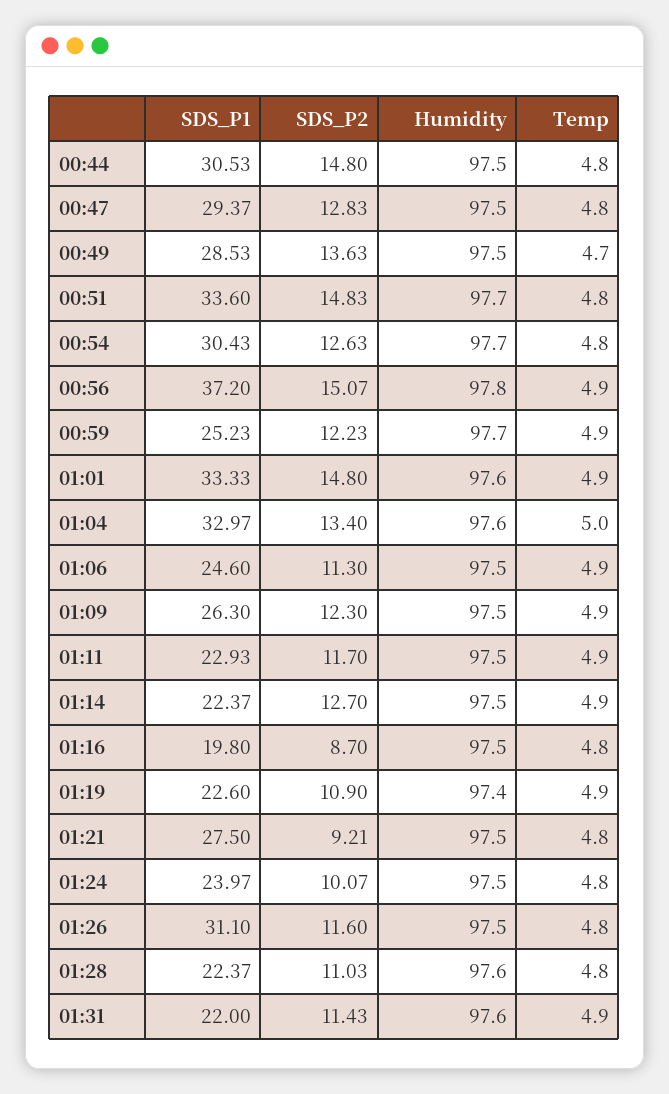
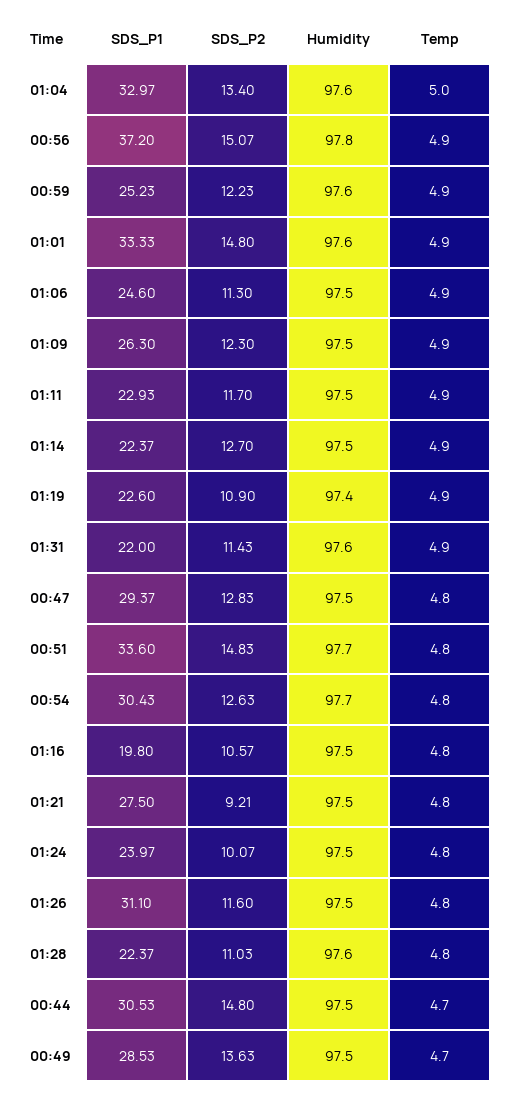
Temp, 00:44: 4.8 -> 4.7
Humidity, 00:59: 97.7 -> 97.6
SDS_P2, 01:16: 8.7 -> 10.57

